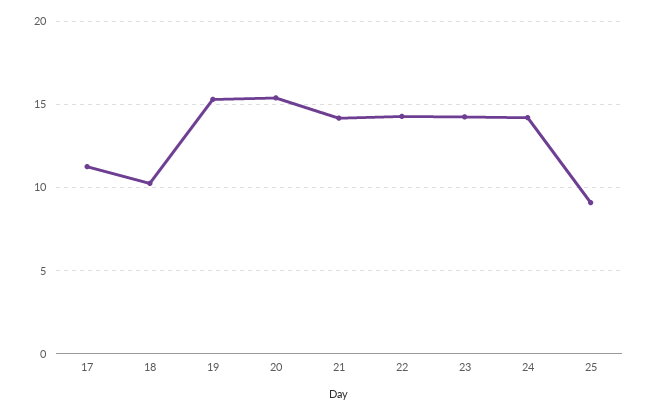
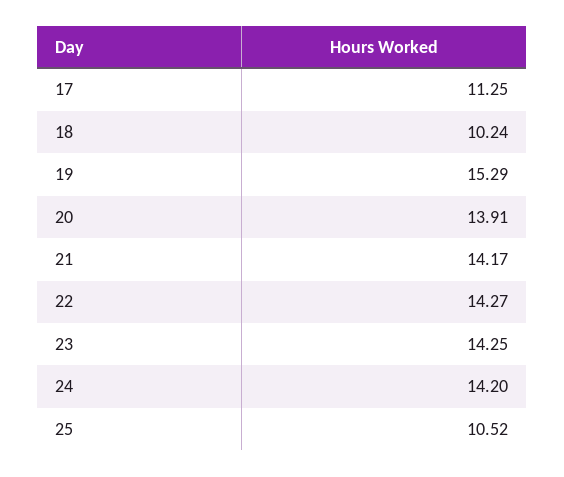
20: 15.5 -> 13.91
25: 9 -> 10.52

